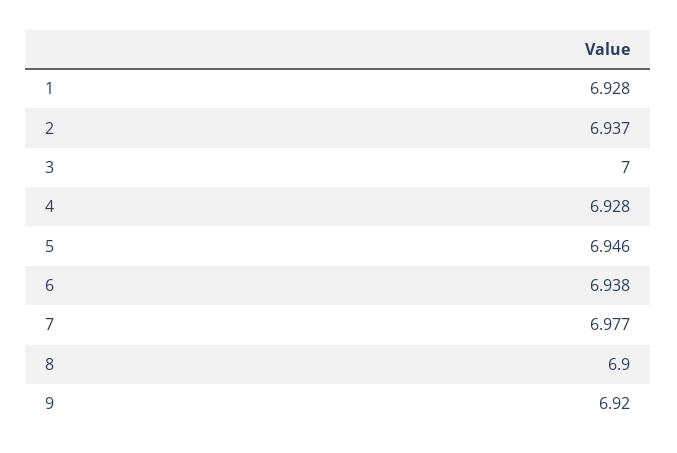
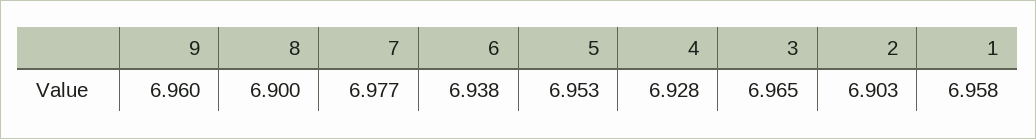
1: 6.928 -> 6.958
2: 6.937 -> 6.903
3: 7 -> 6.965
5: 6.946 -> 6.953
9: 6.92 -> 6.96

